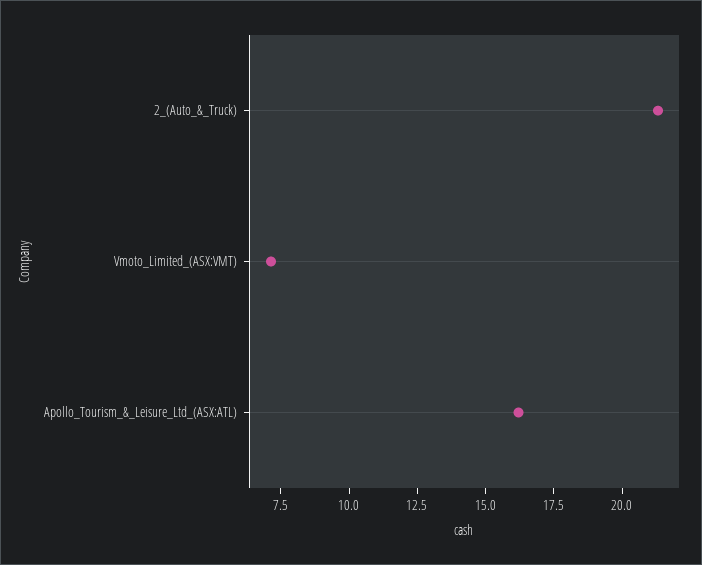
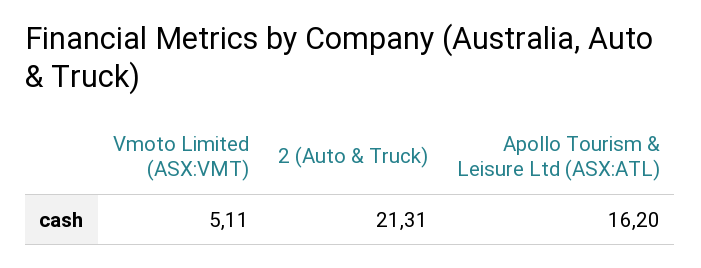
Vmoto_Limited_(ASX:VMT): 7 -> 5.11

